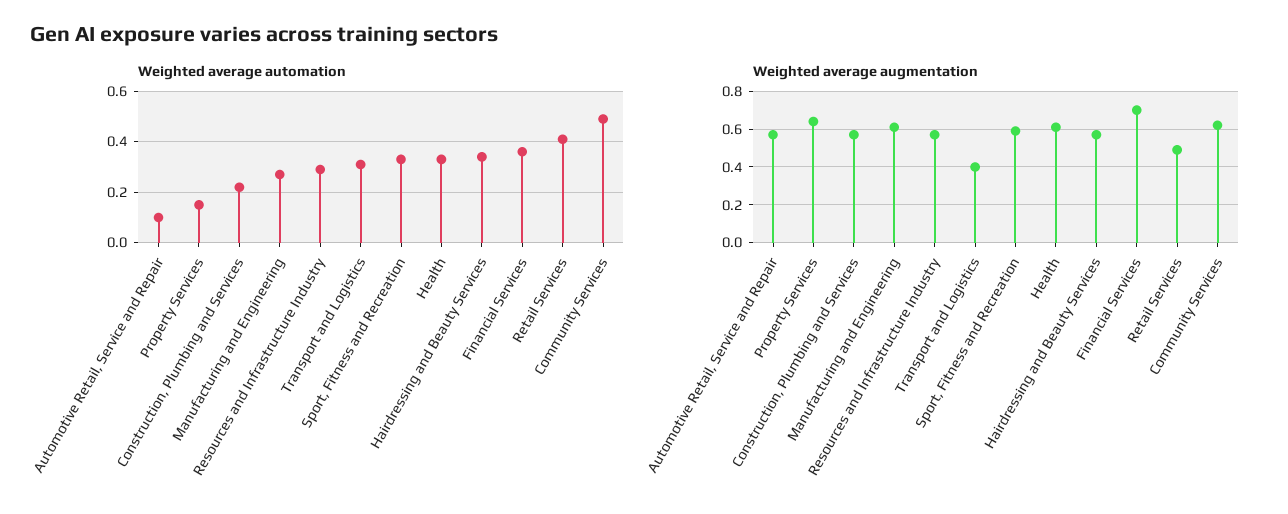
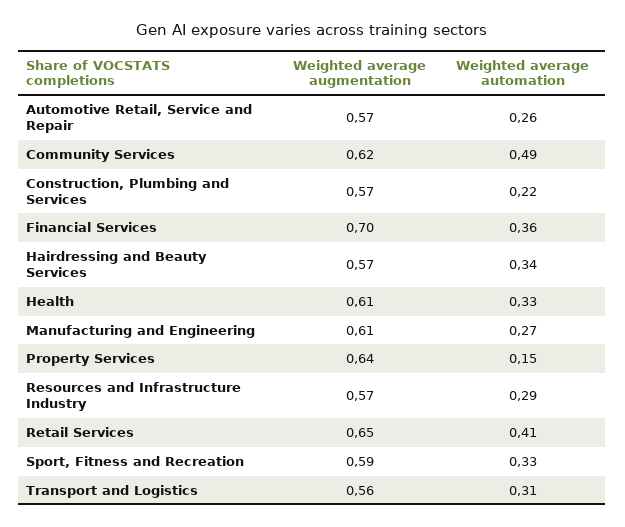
Weighted average automation, Automotive Retail, Service and Repair: 0.1 -> 0.26
Weighted average augmentation, Transport and Logistics: 0.4 -> 0.56
Weighted average augmentation, Retail Services: 0.5 -> 0.65

